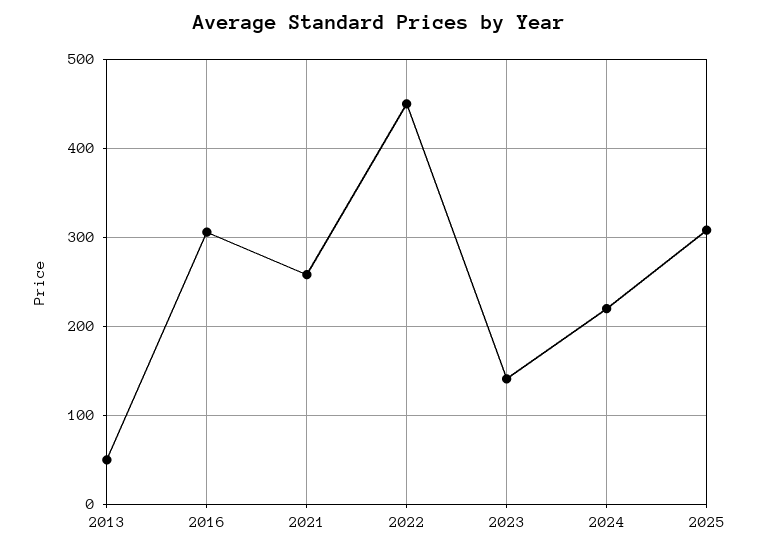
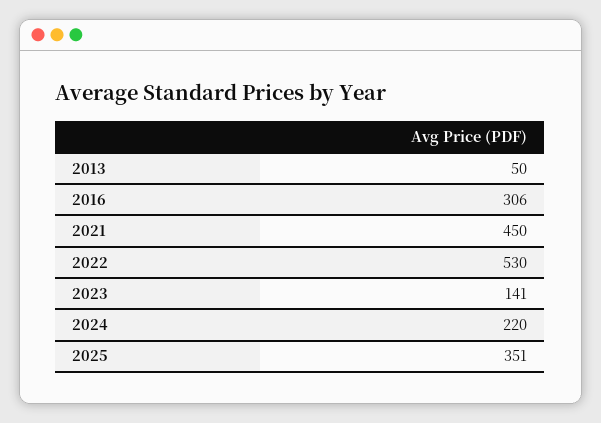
2021: 260 -> 450
2022: 450 -> 530
2025: 310 -> 351

